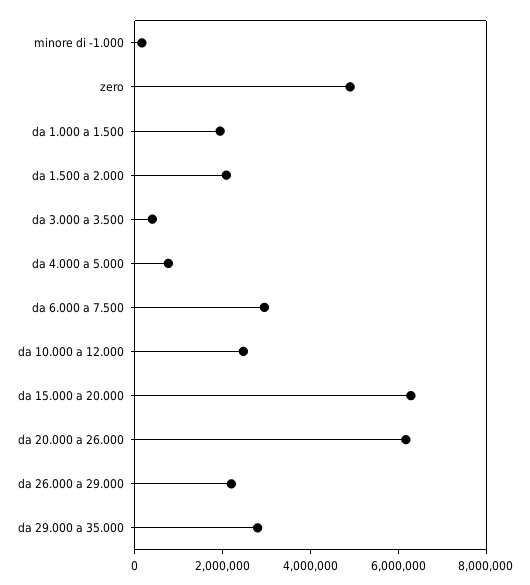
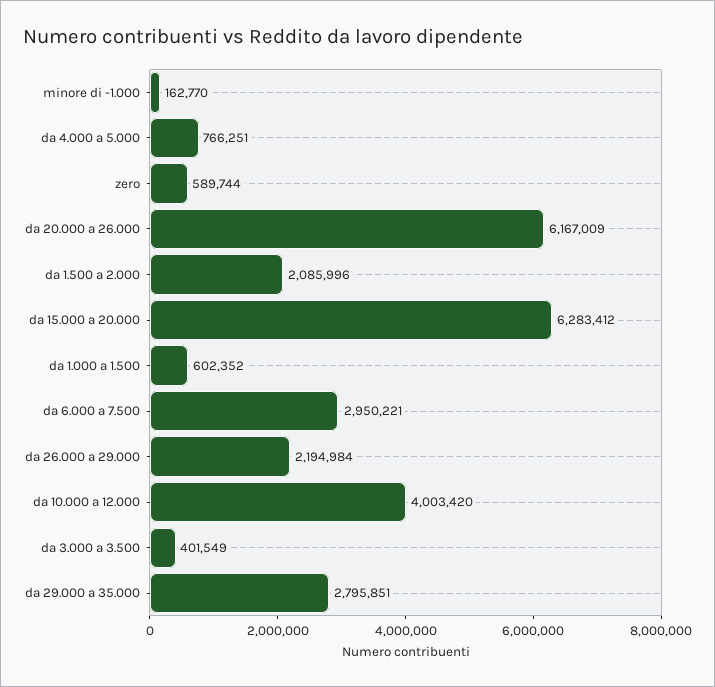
zero: 5000000 -> 589744
da 1.000 a 1.500: 2000000 -> 602352
da 10.000 a 12.000: 2500000 -> 4003420

